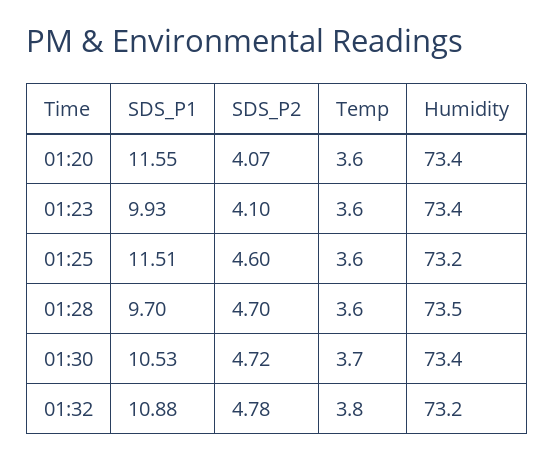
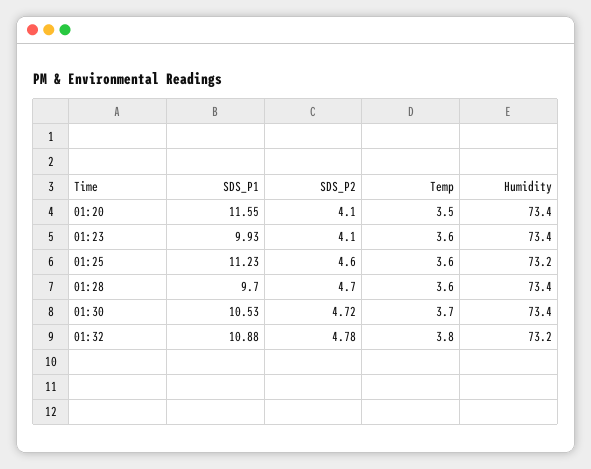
SDS_P2, 01:20: 4.07 -> 4.1
Temp, 01:20: 3.6 -> 3.5
SDS_P1, 01:25: 11.51 -> 11.23
Humidity, 01:28: 73.5 -> 73.4

